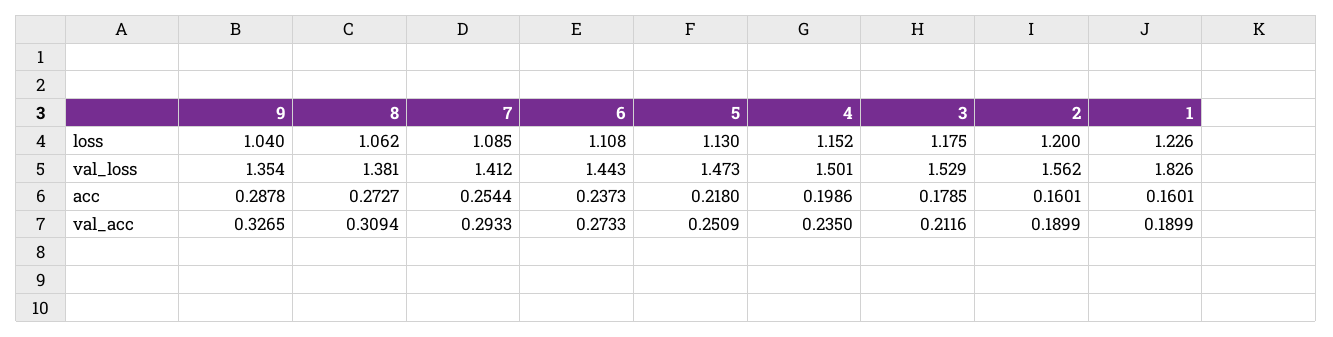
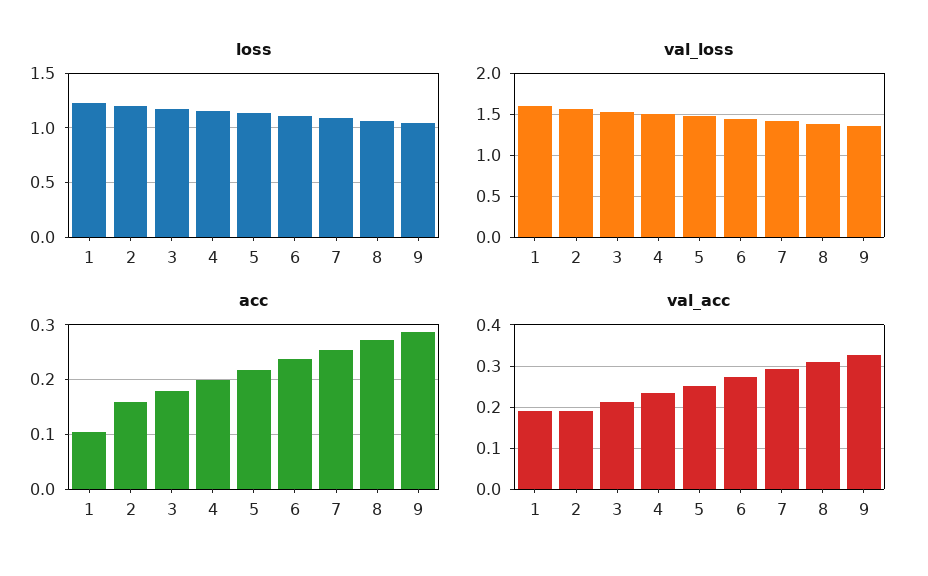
val_loss, 1: 1.826 -> 1.6
acc, 1: 0.1601 -> 0.1

